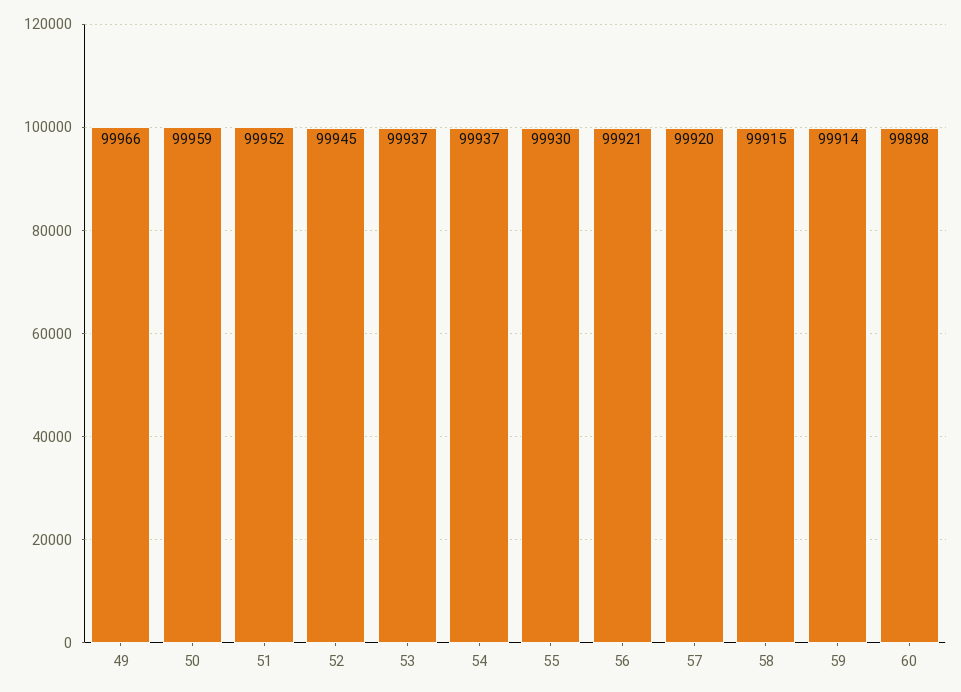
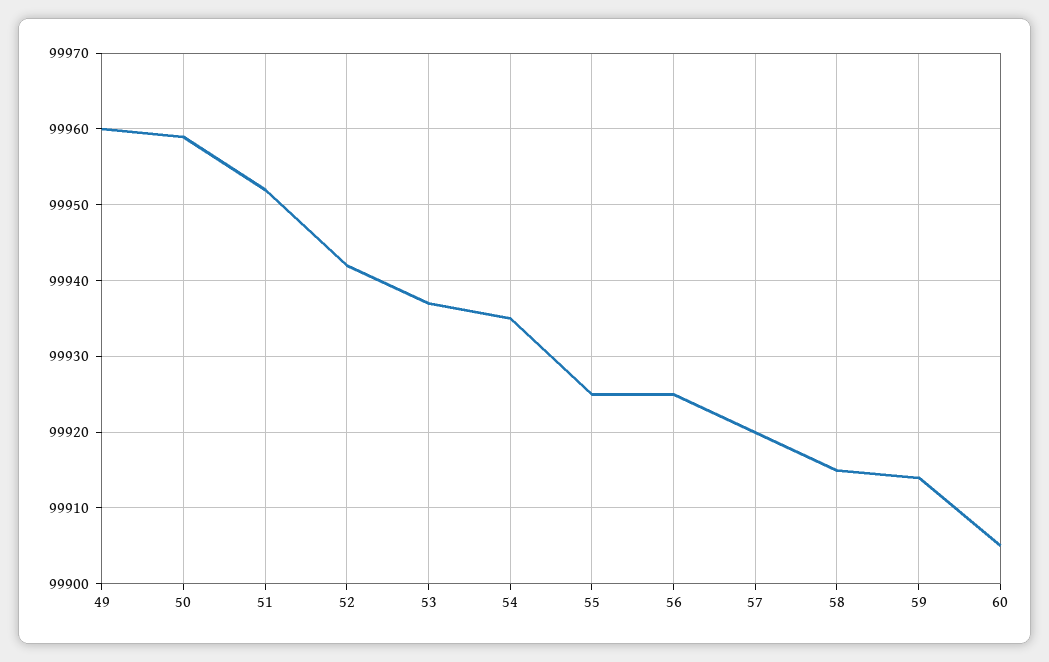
49: 99966 -> 99960
52: 99945 -> 99942
54: 99937 -> 99935
55: 99930 -> 99925
56: 99921 -> 99925
60: 99898 -> 99905

